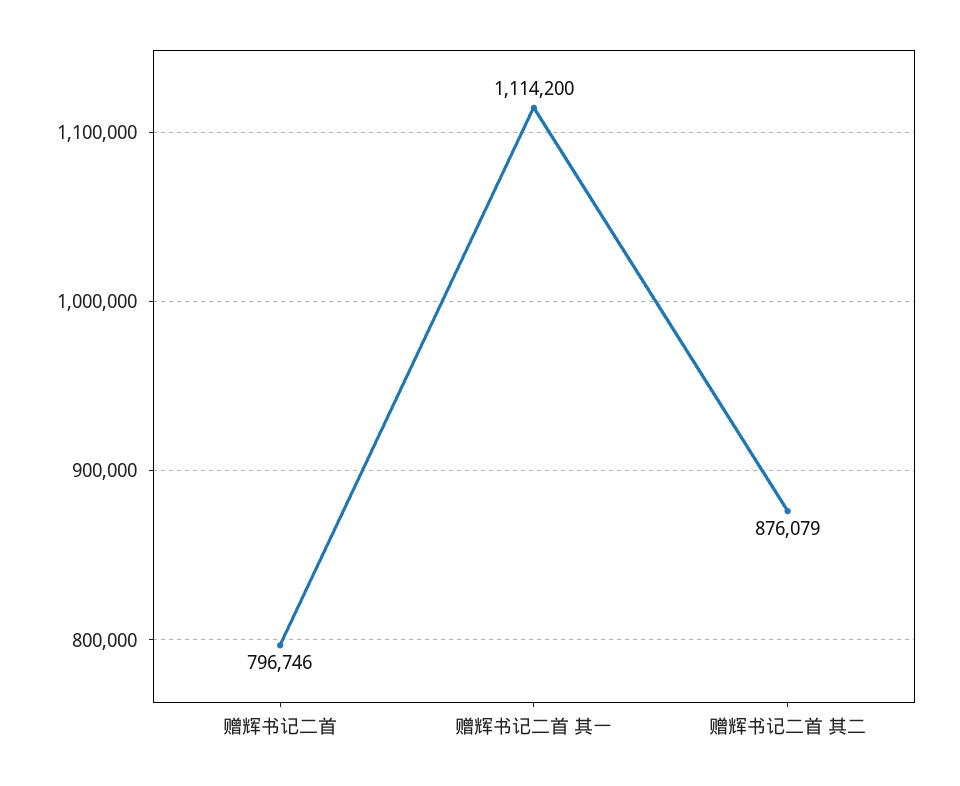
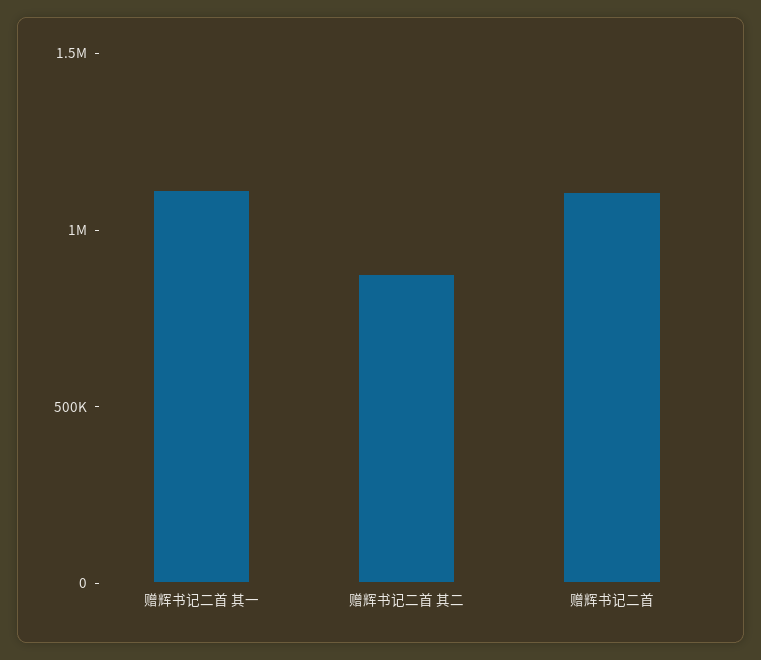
赠辉书记二首: 796746 -> 1100000

